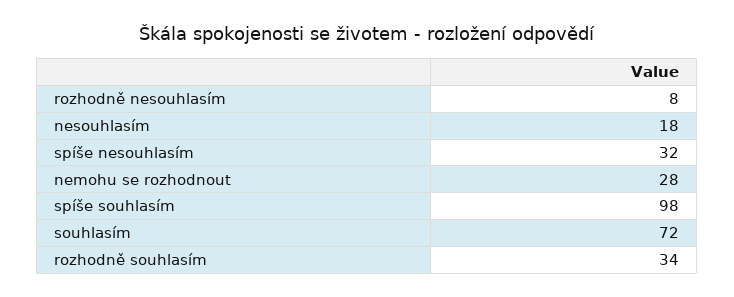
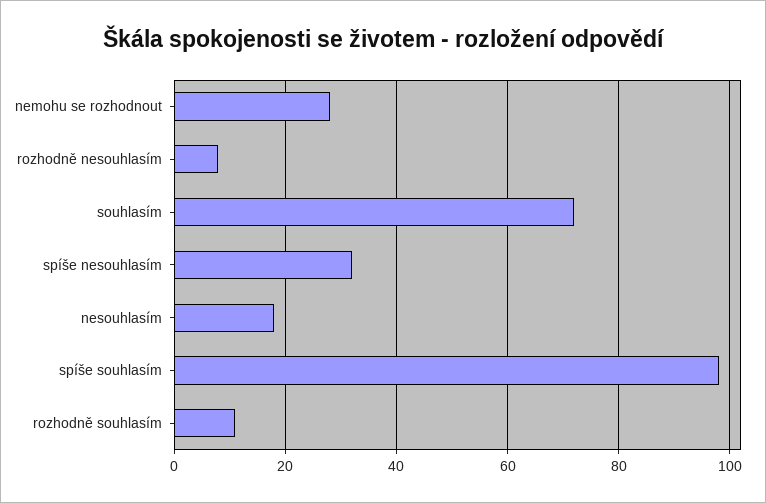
rozhodně souhlasím: 34 -> 10

